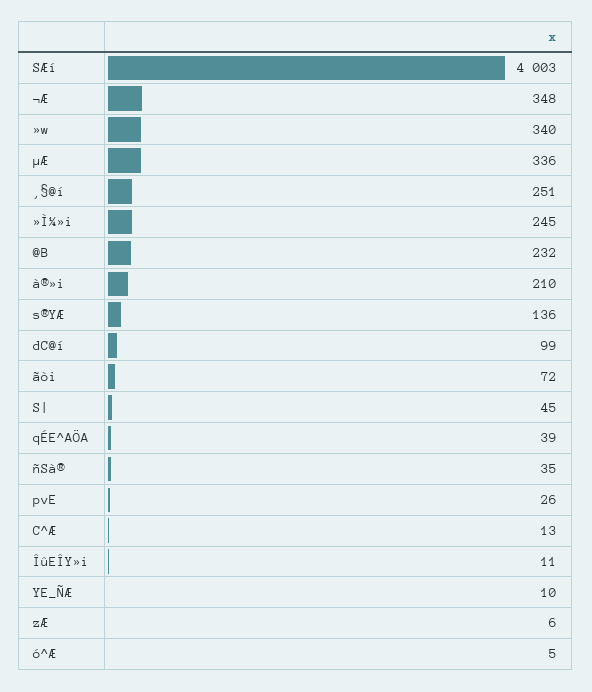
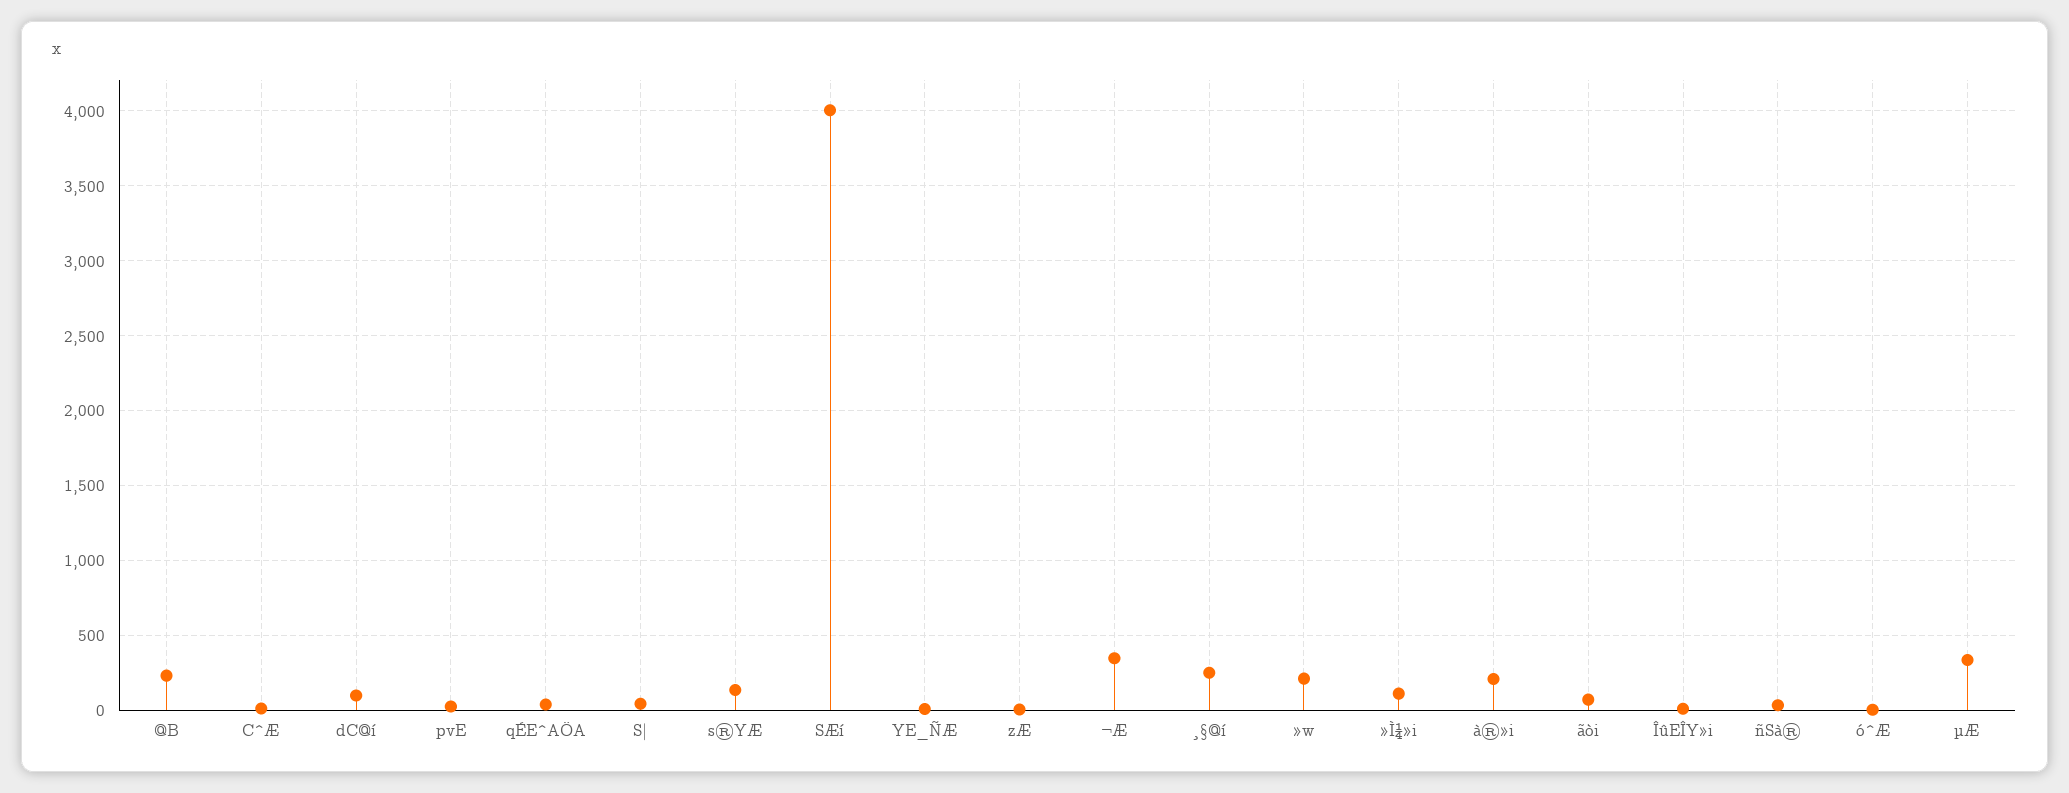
»w: 340 -> 200
»Ì¼»i: 245 -> 100

